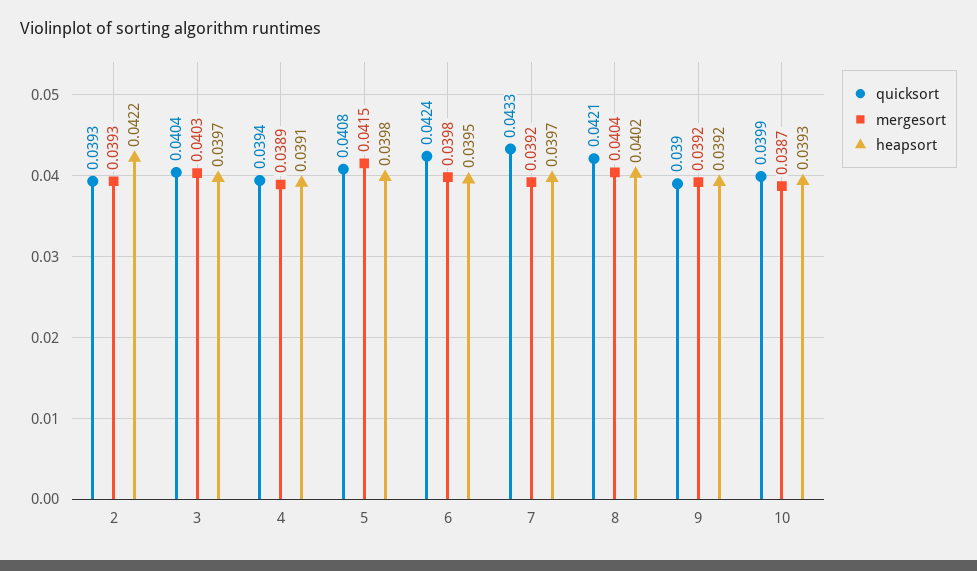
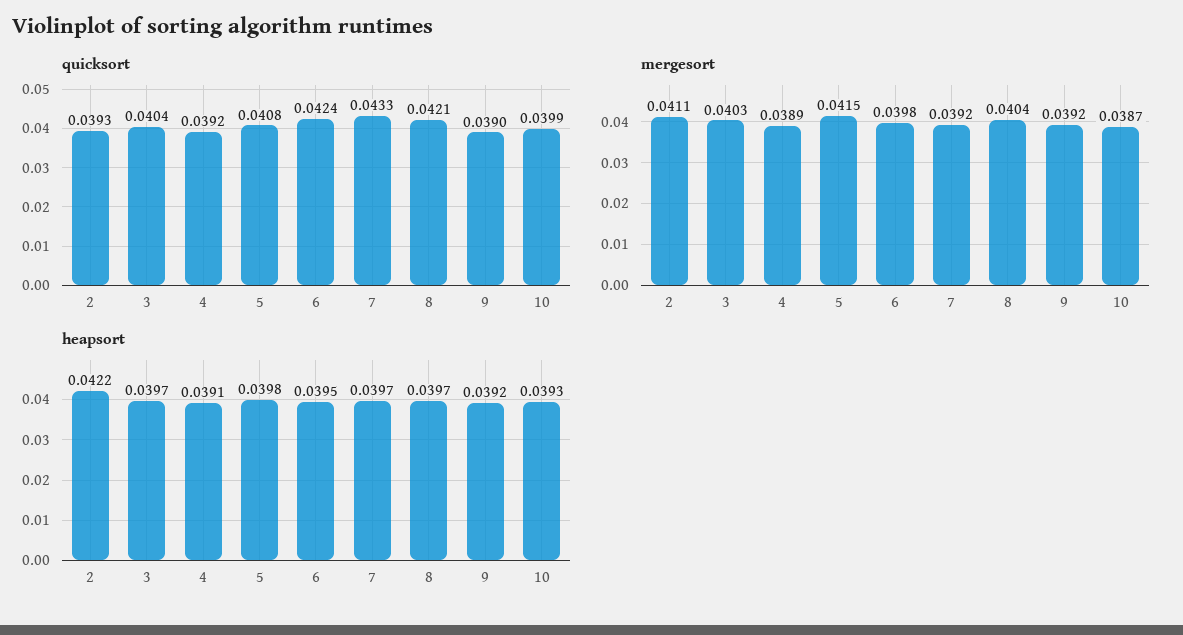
mergesort, 2: 0.0393 -> 0.0411
quicksort, 4: 0.0394 -> 0.0392
heapsort, 8: 0.0402 -> 0.0397

